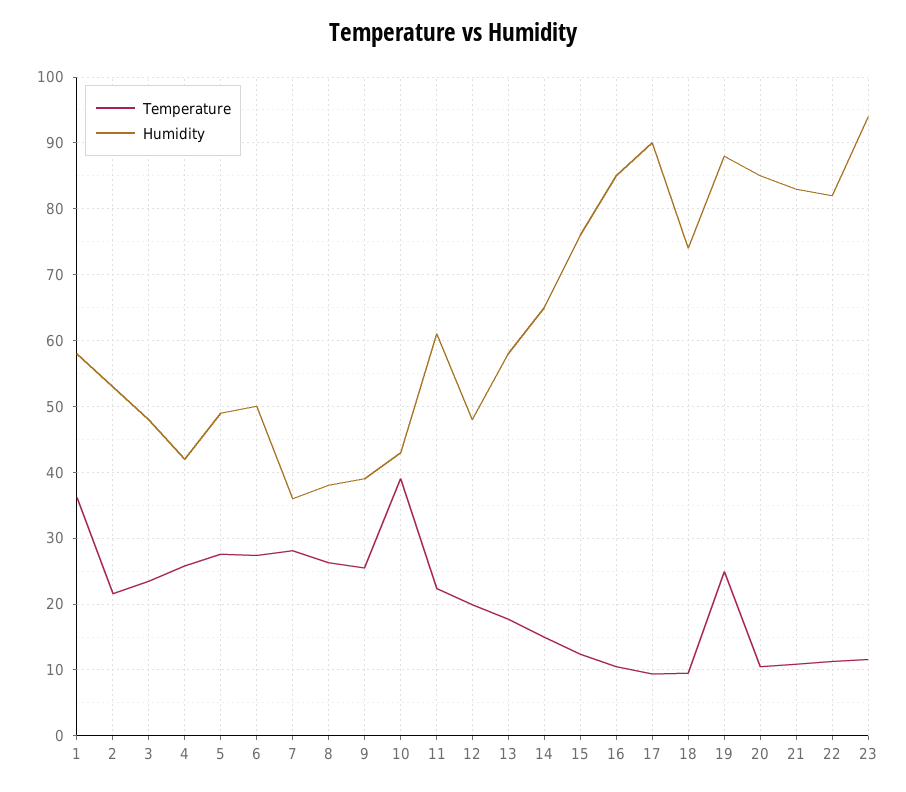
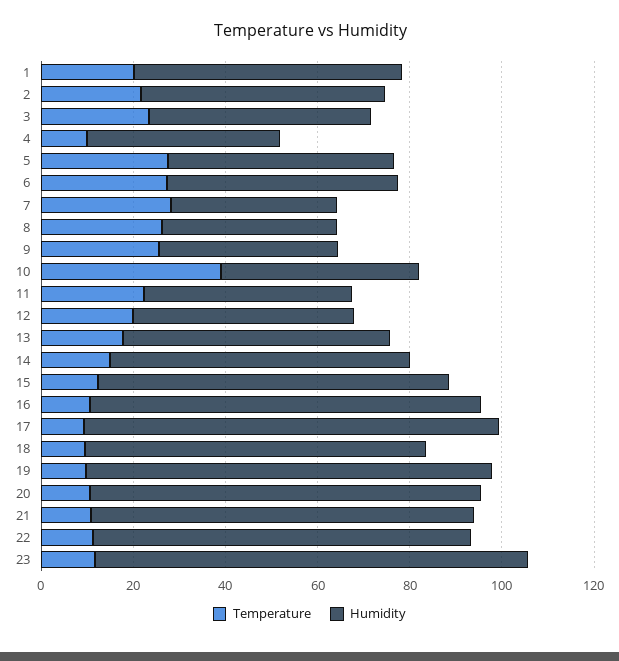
Temperature, 1: 36 -> 20
Temperature, 4: 26 -> 10
Humidity, 11: 61 -> 45
Temperature, 19: 25 -> 10

